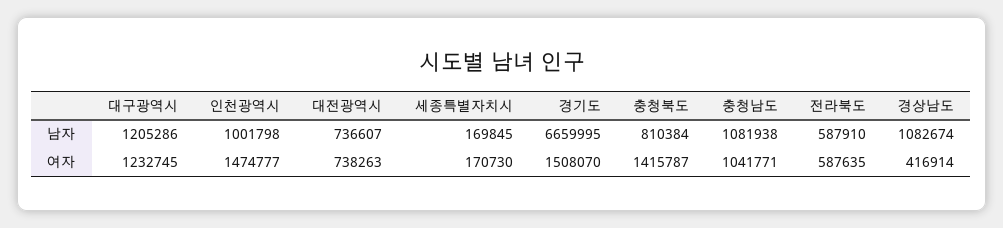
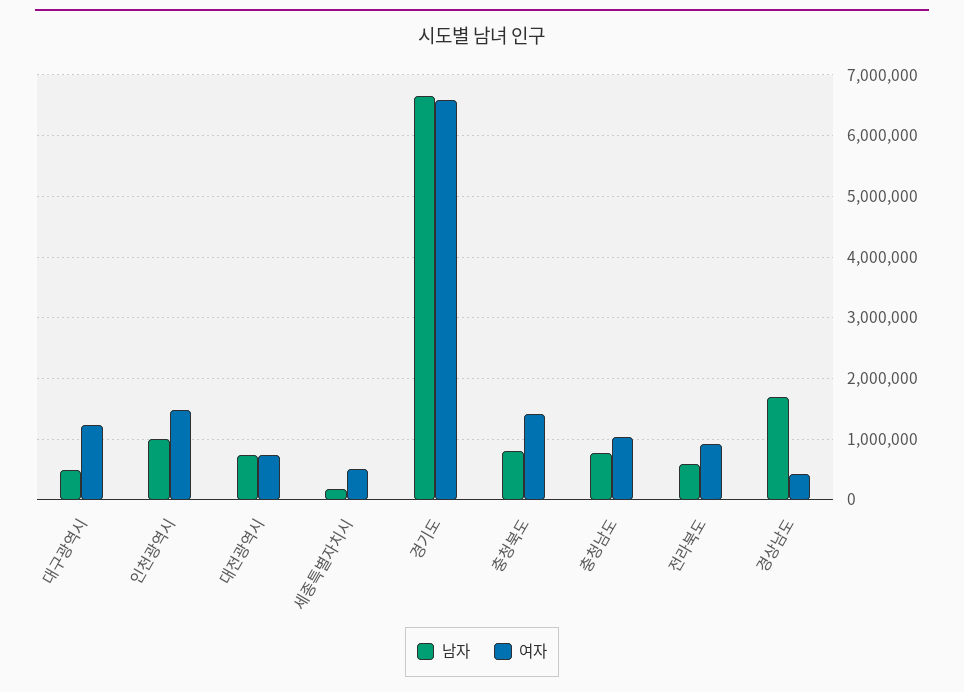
남자, 대구광역시: 1205286 -> 500000
남자, 충청남도: 1081938 -> 800000
남자, 경상남도: 1082674 -> 1700000
여자, 세종특별자치시: 170730 -> 500000
여자, 경기도: 1508070 -> 6600000
여자, 전라북도: 587635 -> 900000

